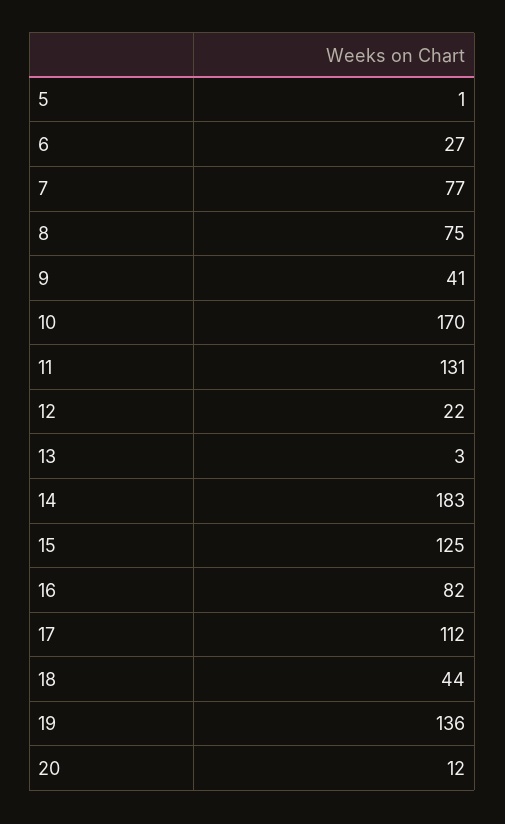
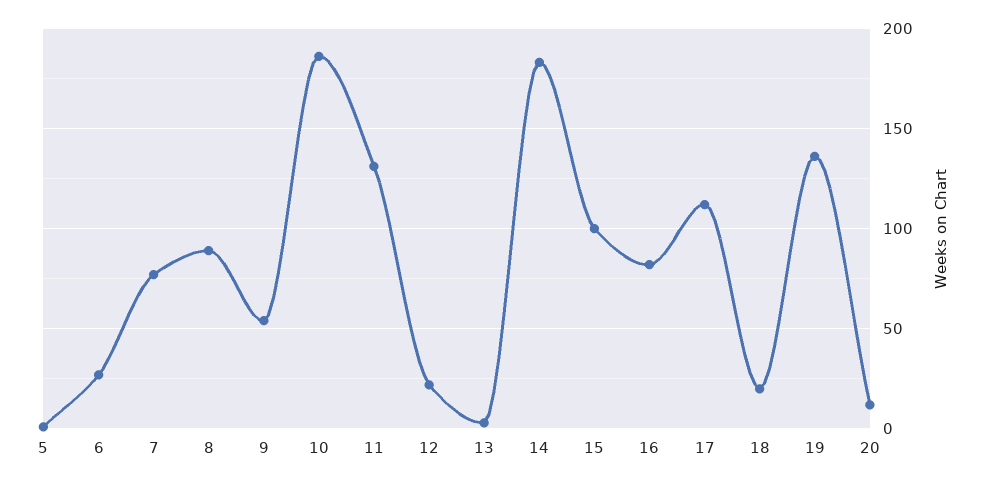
8: 75 -> 90
9: 41 -> 55
10: 170 -> 185
15: 125 -> 100
18: 44 -> 20

